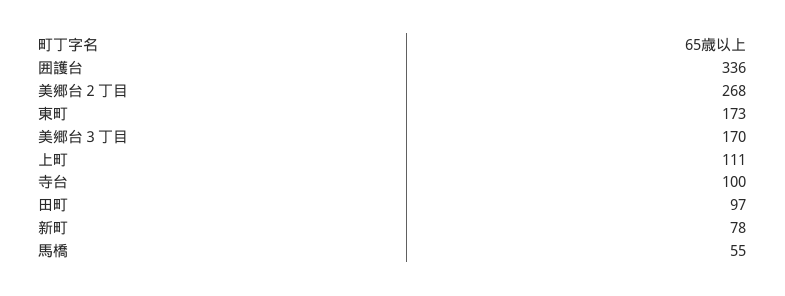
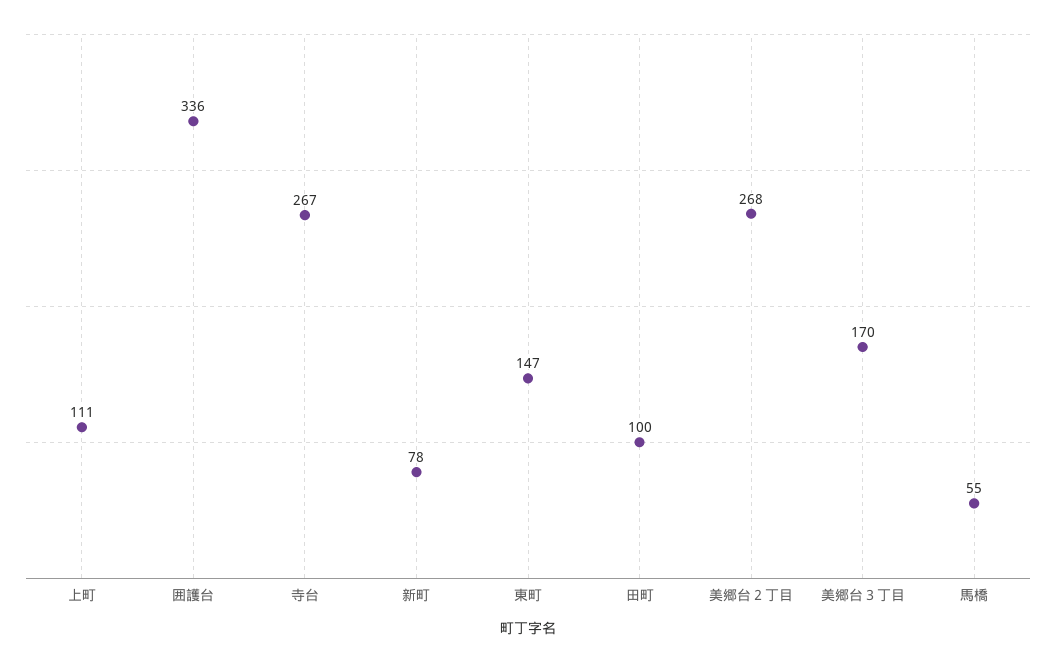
東町: 173 -> 147
寺台: 100 -> 267
田町: 97 -> 100

